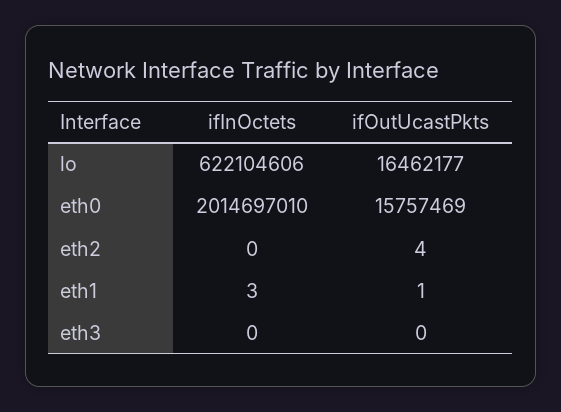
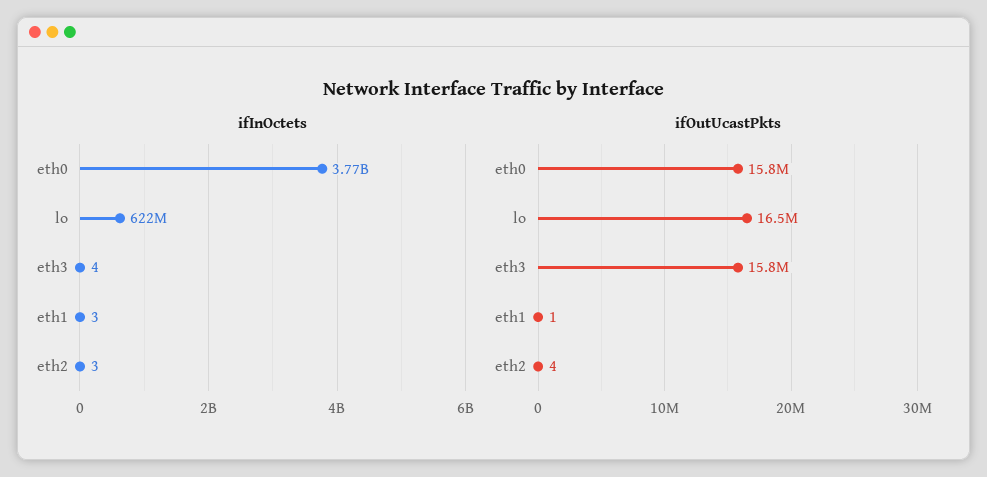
ifInOctets, eth0: 2014697010 -> 3770000000
ifInOctets, eth2: 0 -> 3
ifInOctets, eth3: 0 -> 4
ifOutUcastPkts, eth3: 0 -> 15800000

